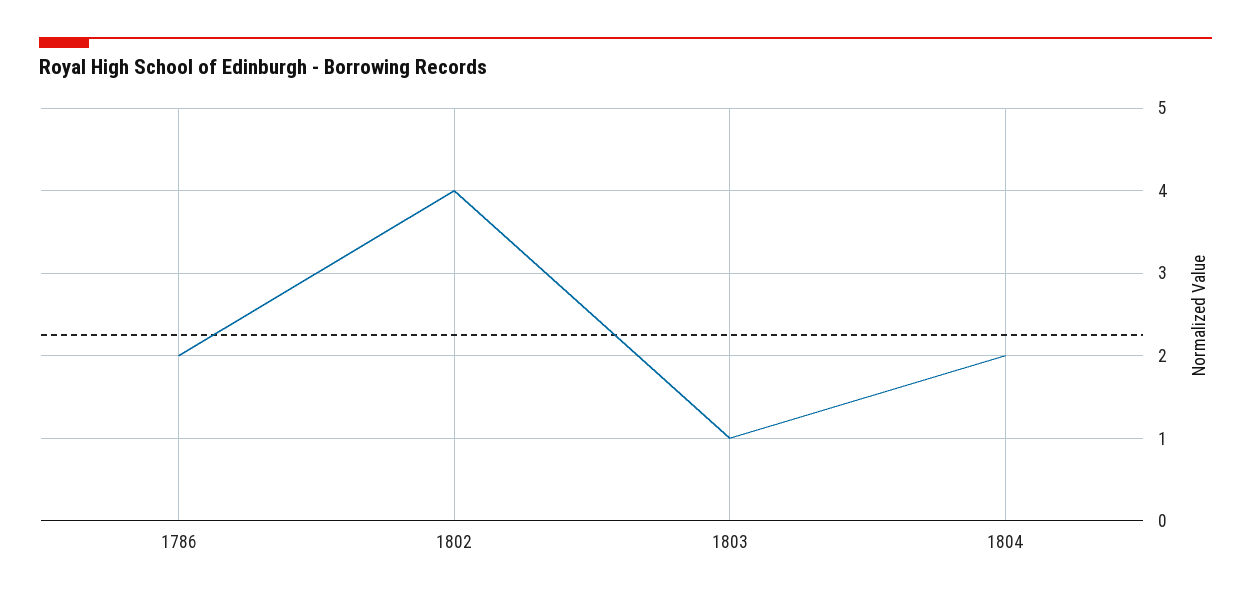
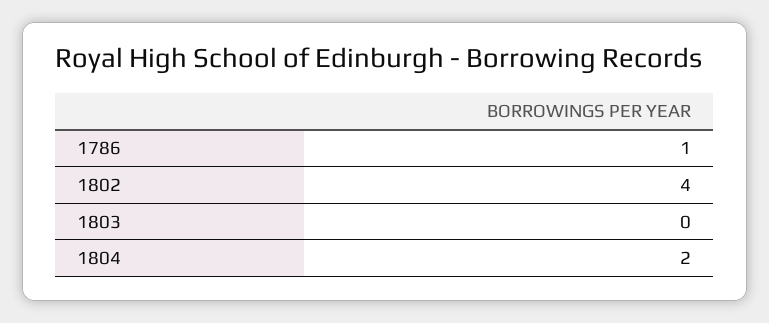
1786: 2 -> 1
1803: 1 -> 0

